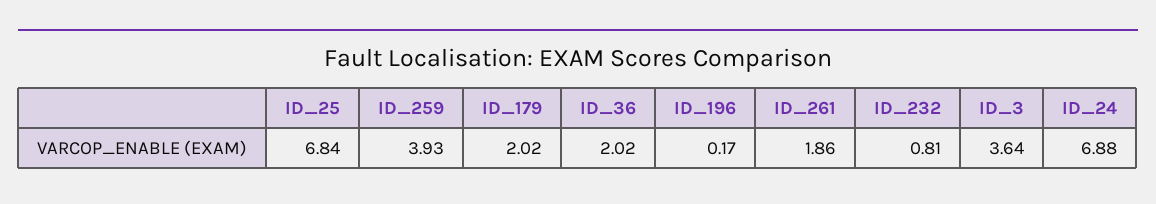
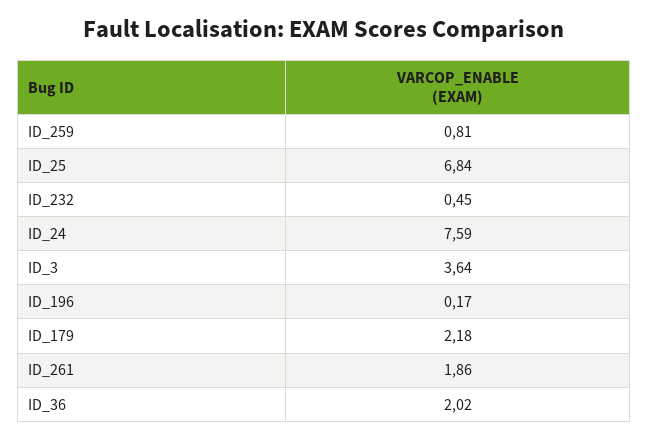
ID_259: 3.93 -> 0.81
ID_179: 2.02 -> 2.18
ID_232: 0.81 -> 0.45
ID_24: 6.88 -> 7.59

